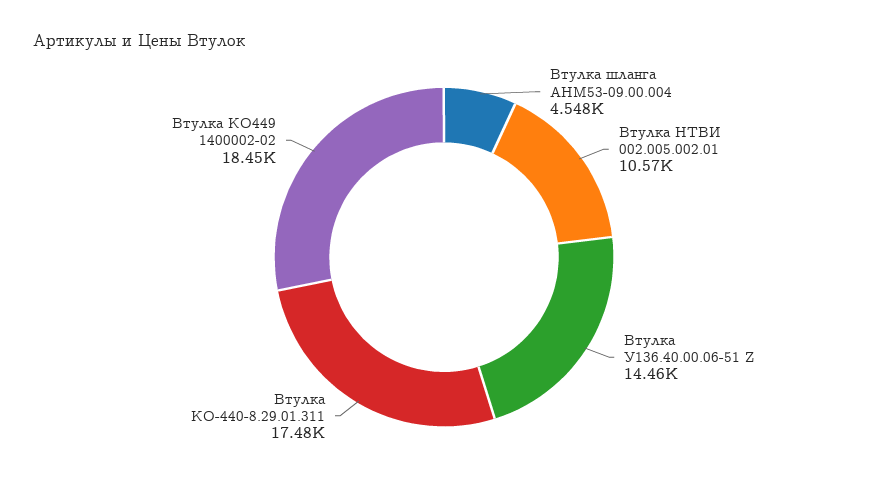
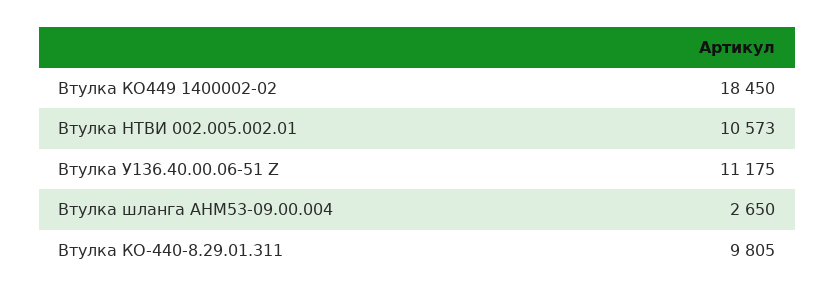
Втулка шланга АНМ53-09.00.004: 4548 -> 2650
Втулка У136.40.00.06-51 Z: 14460 -> 11175
Втулка КО-440-8.29.01.311: 17480 -> 9805

